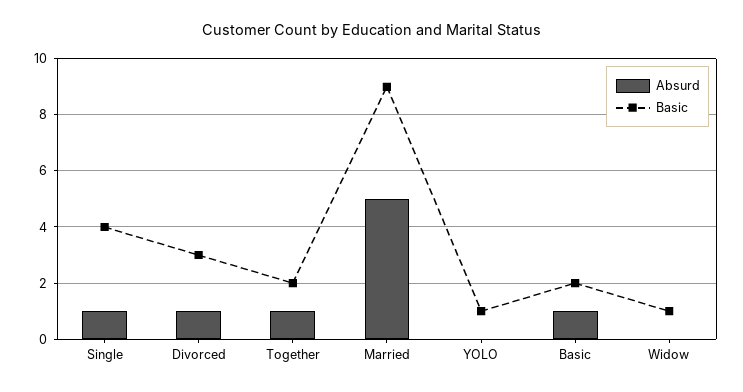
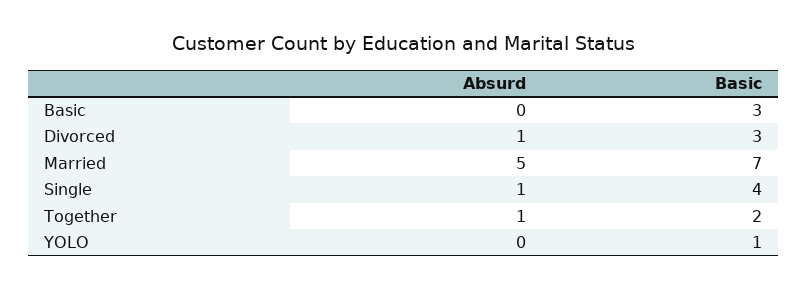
Basic, Married: 9 -> 7
Absurd, Basic: 1 -> 0
Basic, Basic: 2 -> 3
Absurd, Widow: 0 -> none
Basic, Widow: 1 -> none

